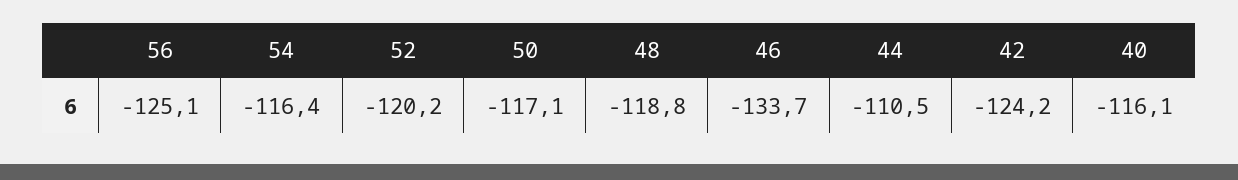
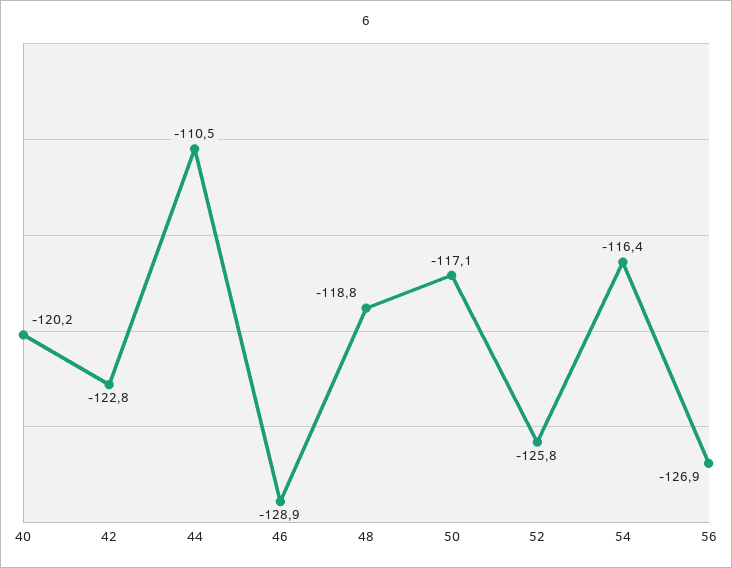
56: -125.1 -> -126.9
52: -120.2 -> -125.8
46: -133.7 -> -128.9
42: -124.2 -> -122.8
40: -116.1 -> -120.2

